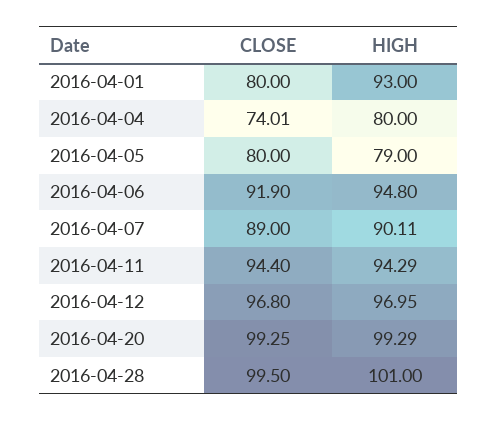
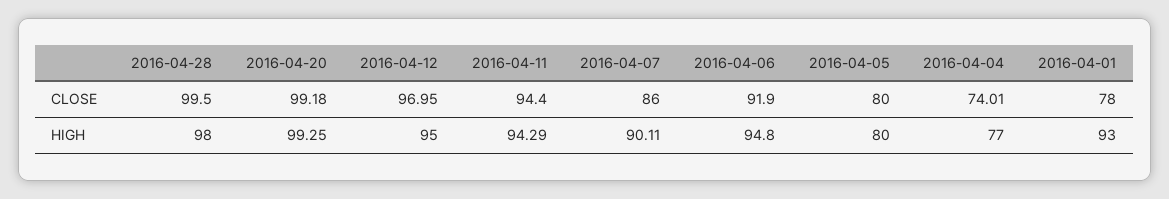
CLOSE, 2016-04-01: 80 -> 78
HIGH, 2016-04-04: 80 -> 77
HIGH, 2016-04-05: 79 -> 80
CLOSE, 2016-04-07: 89 -> 86
CLOSE, 2016-04-12: 96.8 -> 96.95
HIGH, 2016-04-12: 96.95 -> 95
CLOSE, 2016-04-20: 99.25 -> 99.18
HIGH, 2016-04-20: 99.29 -> 99.25
HIGH, 2016-04-28: 101 -> 98

